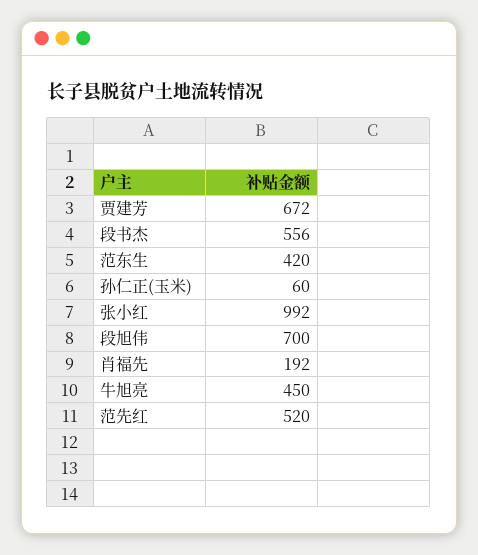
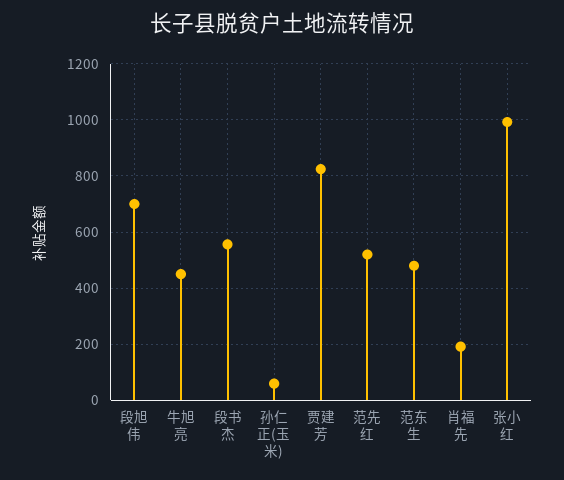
贾建芳: 672 -> 825
范东生: 420 -> 475

